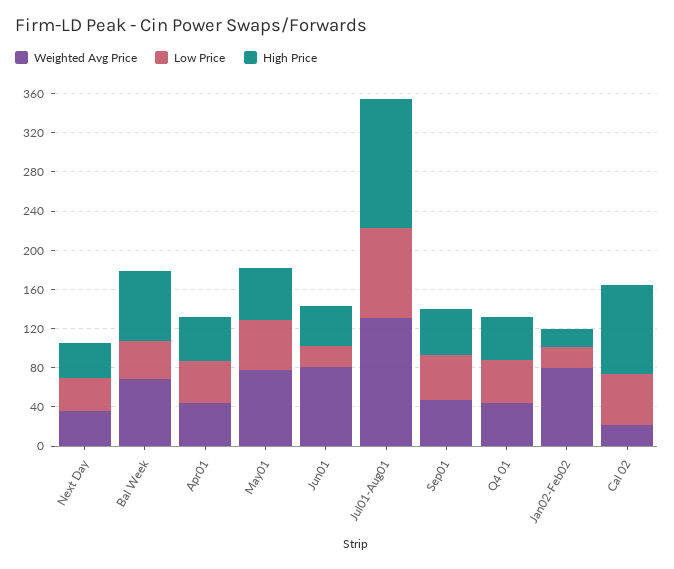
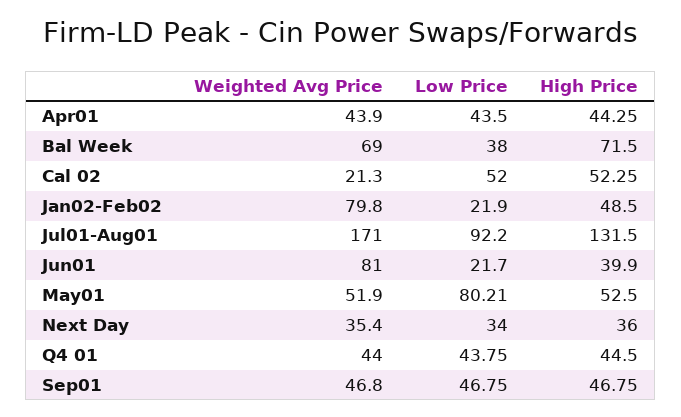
Weighted Avg Price, May01: 80 -> 51.9
Low Price, May01: 50 -> 80.21
Weighted Avg Price, Jul01-Aug01: 130 -> 171
High Price, Jan02-Feb02: 20 -> 48.5
High Price, Cal 02: 90 -> 52.25

